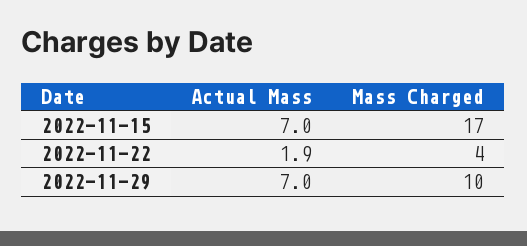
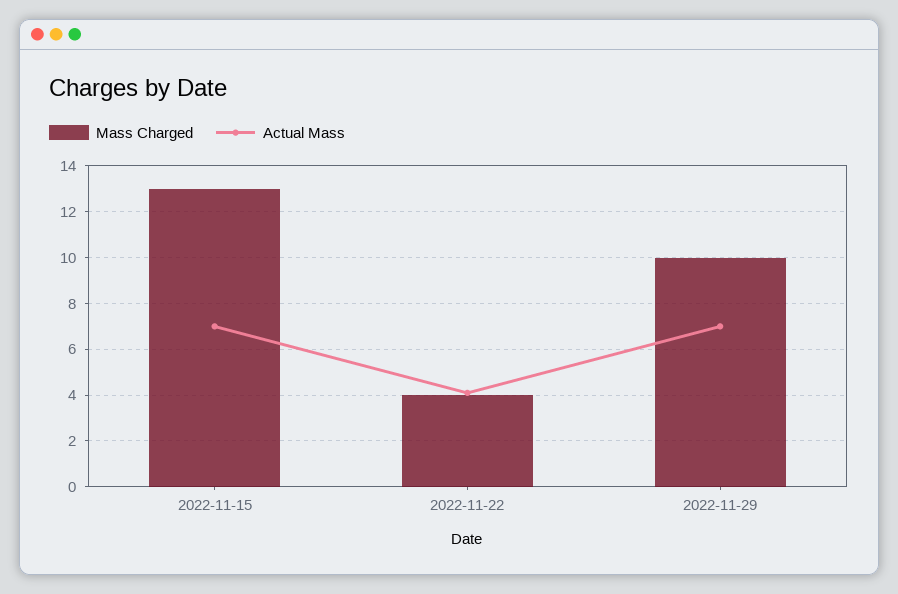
Mass Charged, 2022-11-15: 17 -> 13
Actual Mass, 2022-11-22: 1.9 -> 4

